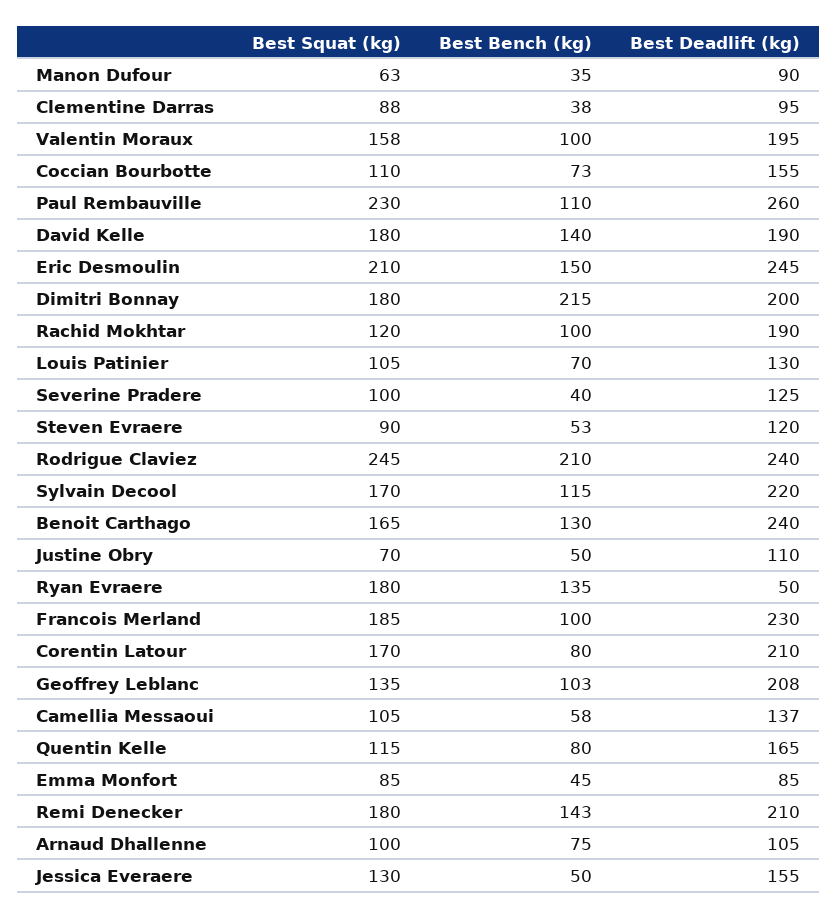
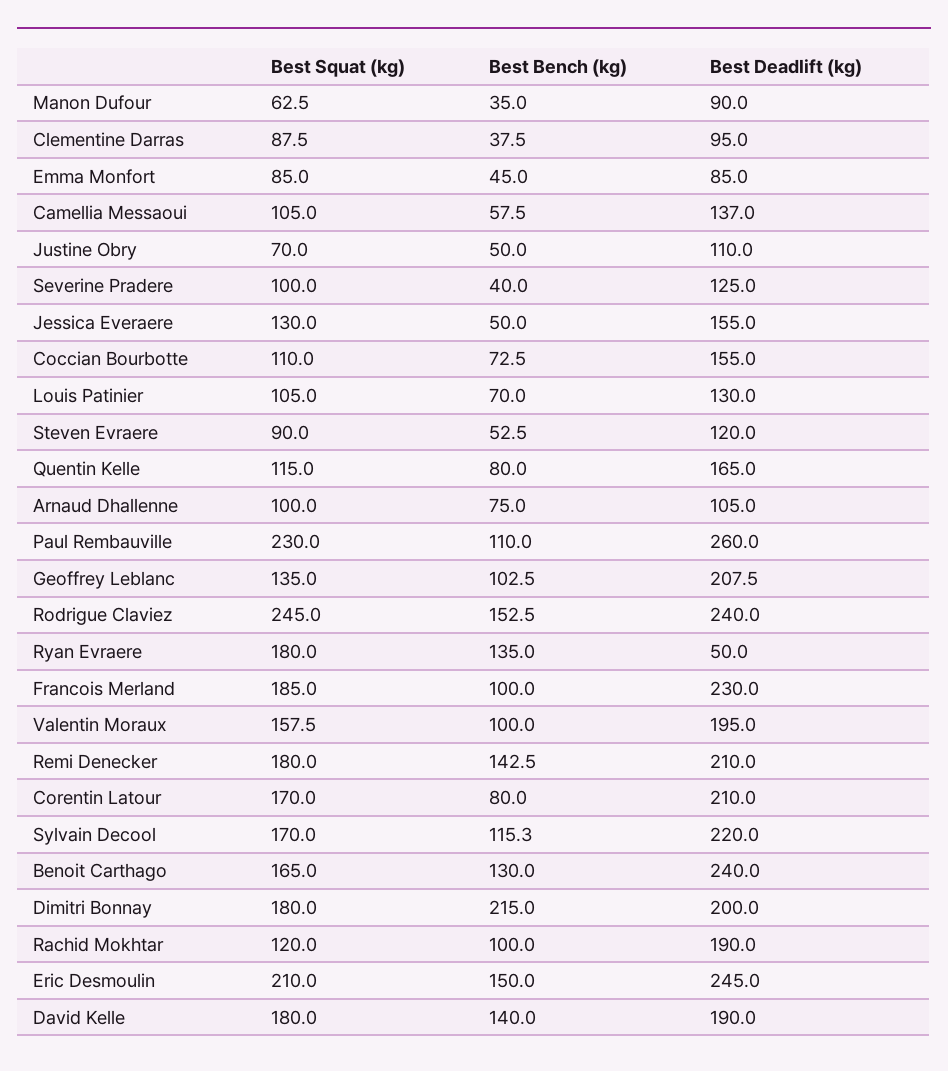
Best Bench (kg), Rodrigue Claviez: 210 -> 152.5

